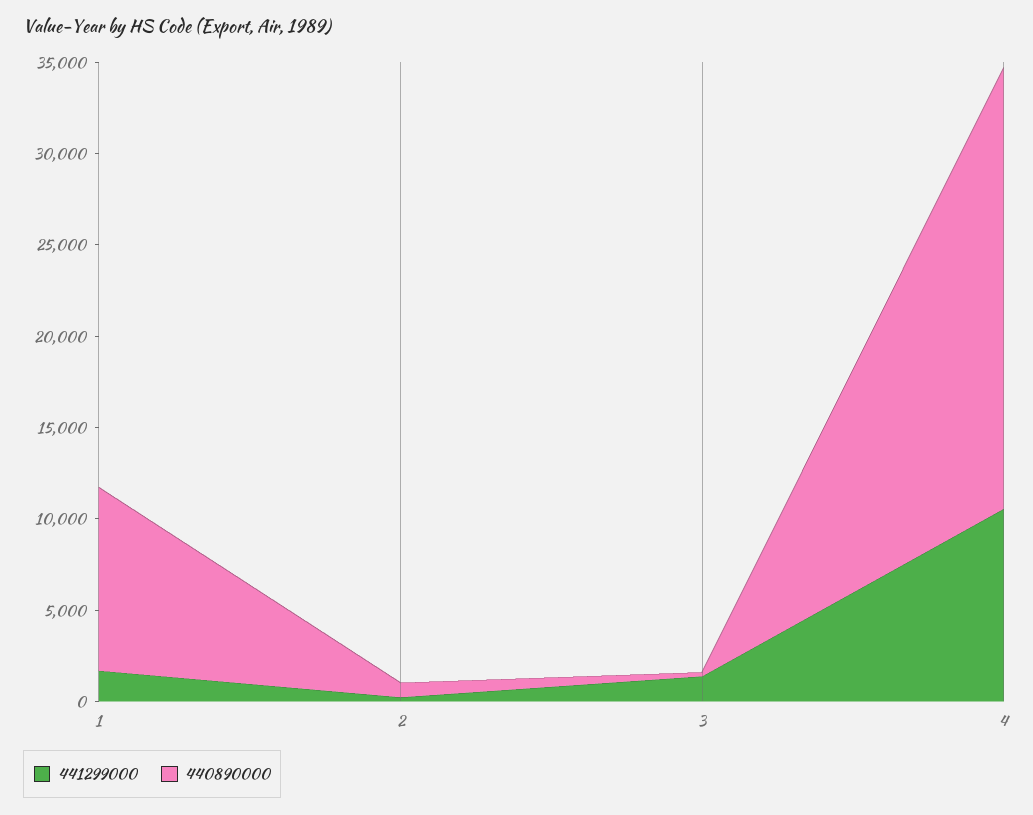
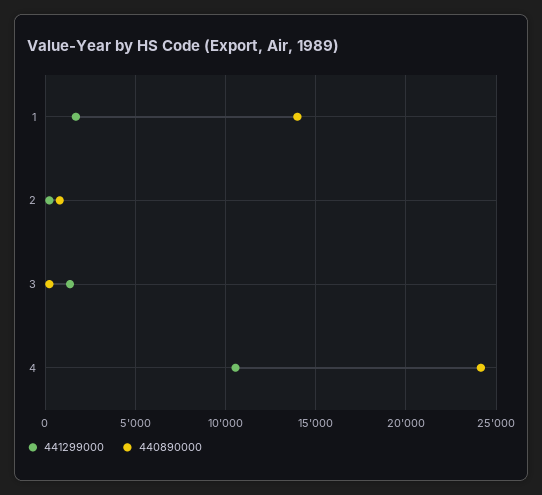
440890000, 1: 10000 -> 14000

